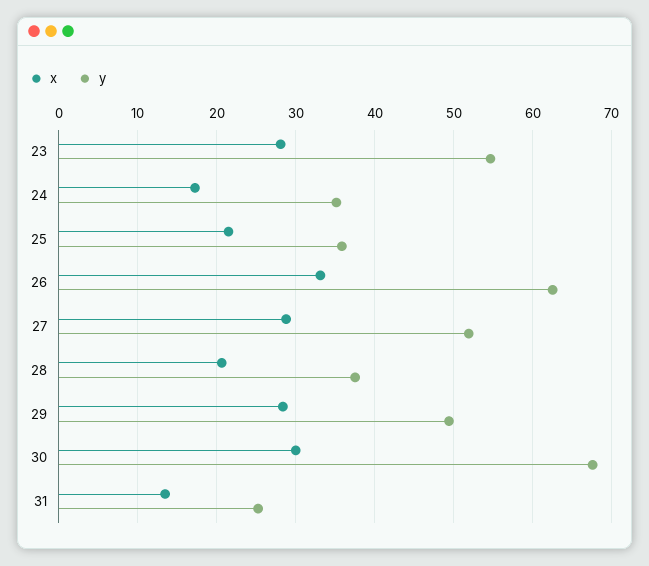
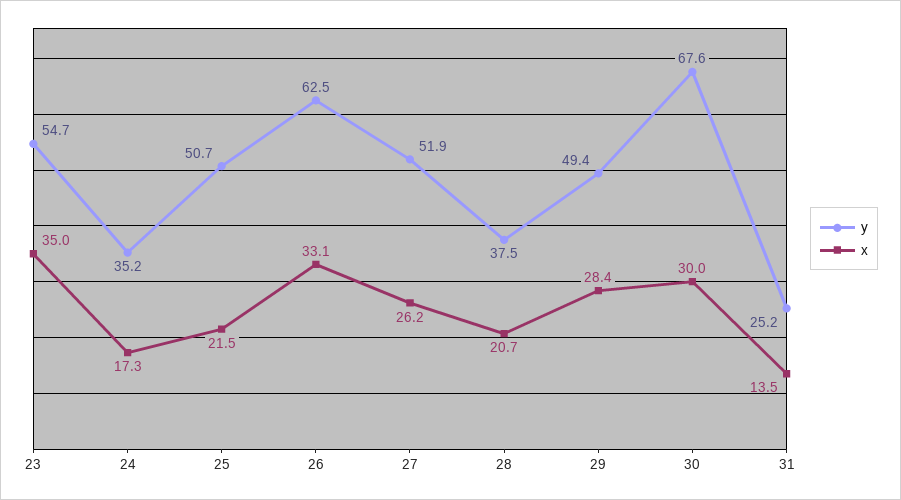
x, 23: 28 -> 35
y, 25: 36 -> 50.7
x, 27: 29 -> 26.2

